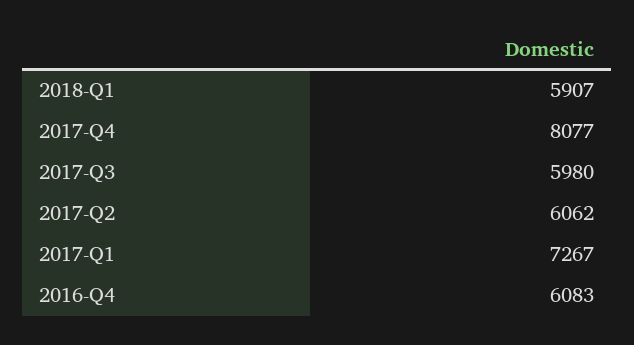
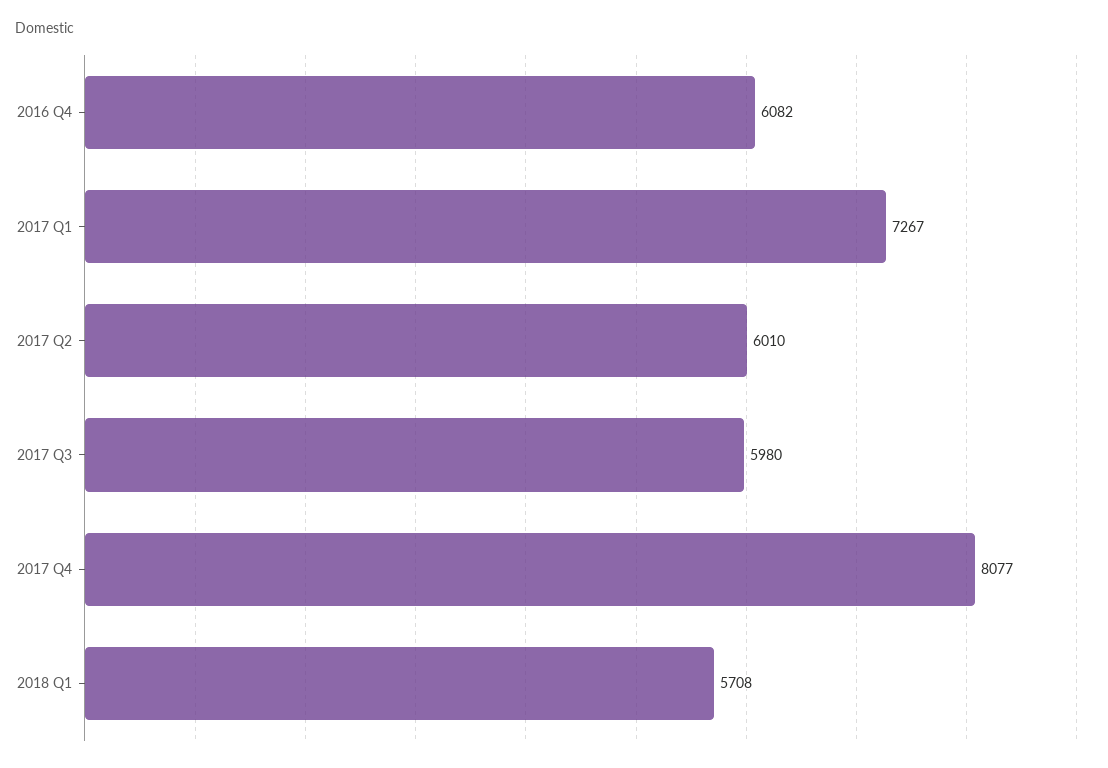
2018-Q1: 5907 -> 5708
2017-Q2: 6062 -> 6010
2016-Q4: 6083 -> 6082

